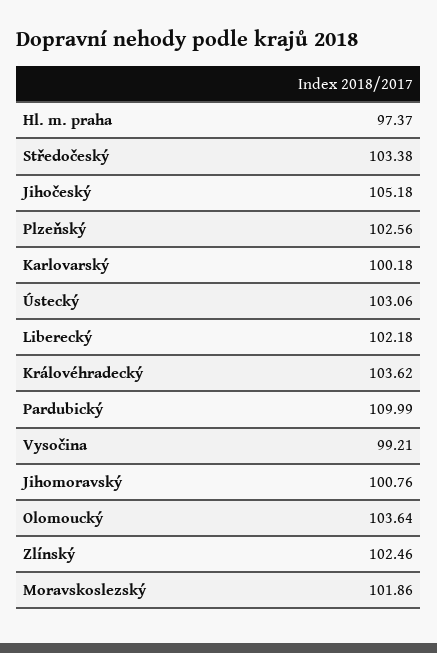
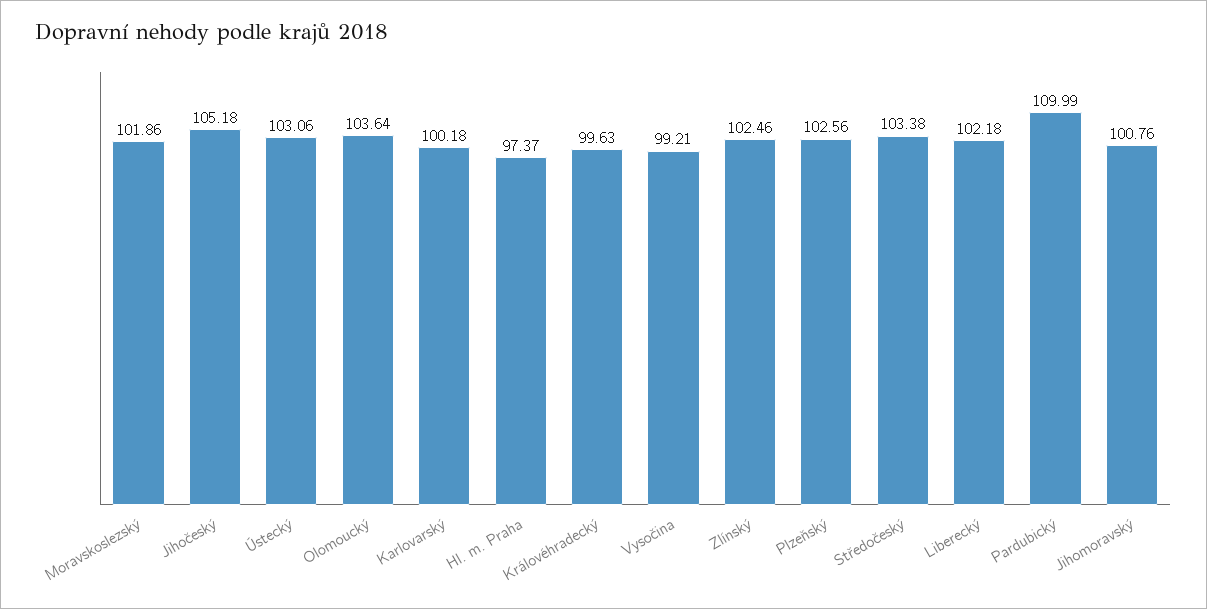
Královéhradecký: 103.62 -> 99.63

